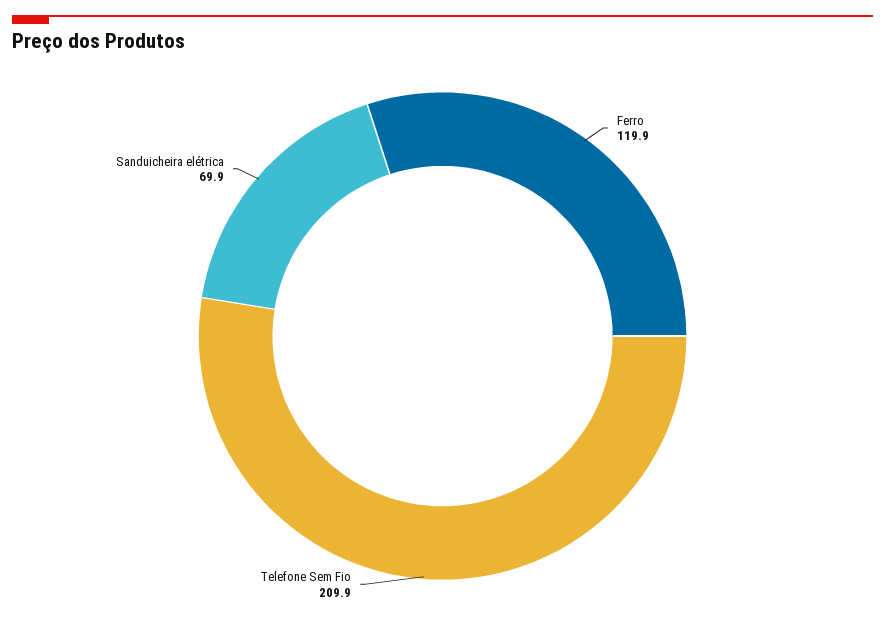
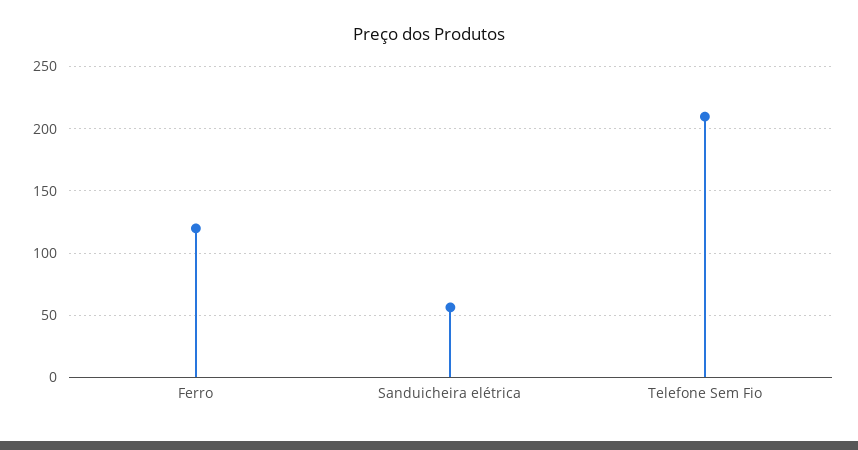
Sanduicheira elétrica: 69.9 -> 55

